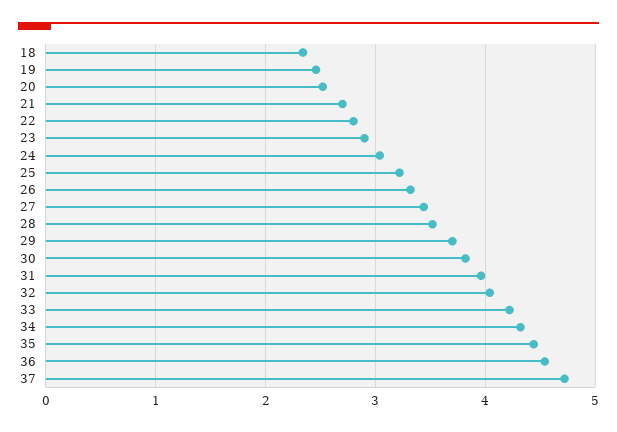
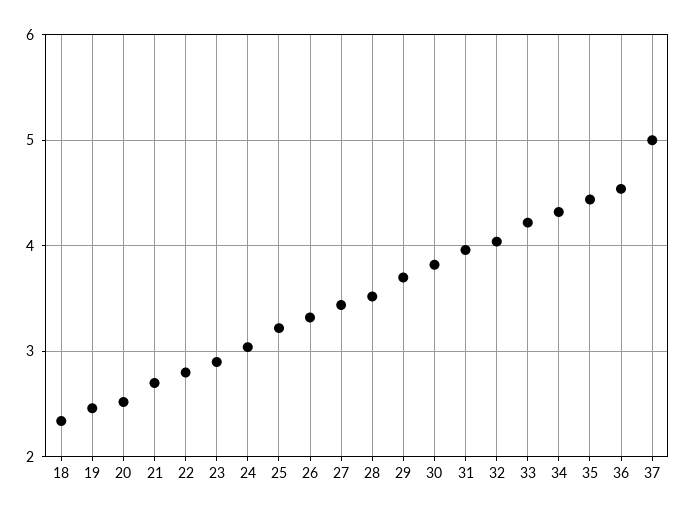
37: 4.7 -> 5

